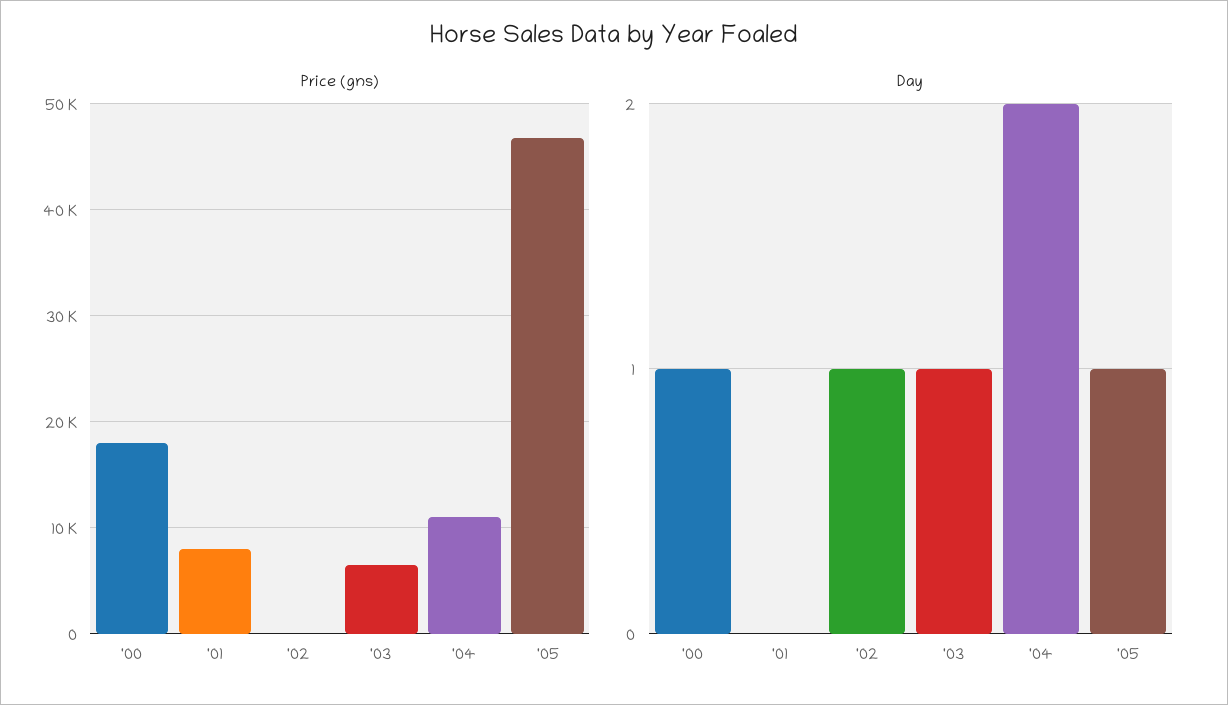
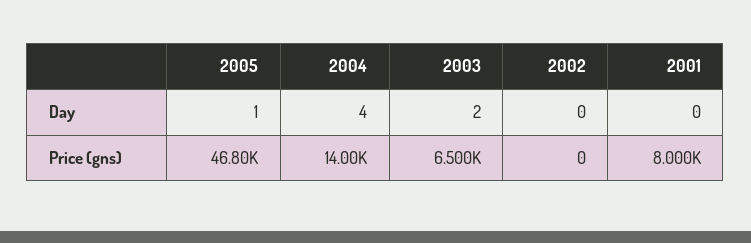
Price (gns), '00: 18000 -> none
Price (gns), '04: 11000 -> 14000
Day, '00: 1 -> none
Day, '02: 1 -> 0
Day, '03: 1 -> 2
Day, '04: 2 -> 4

